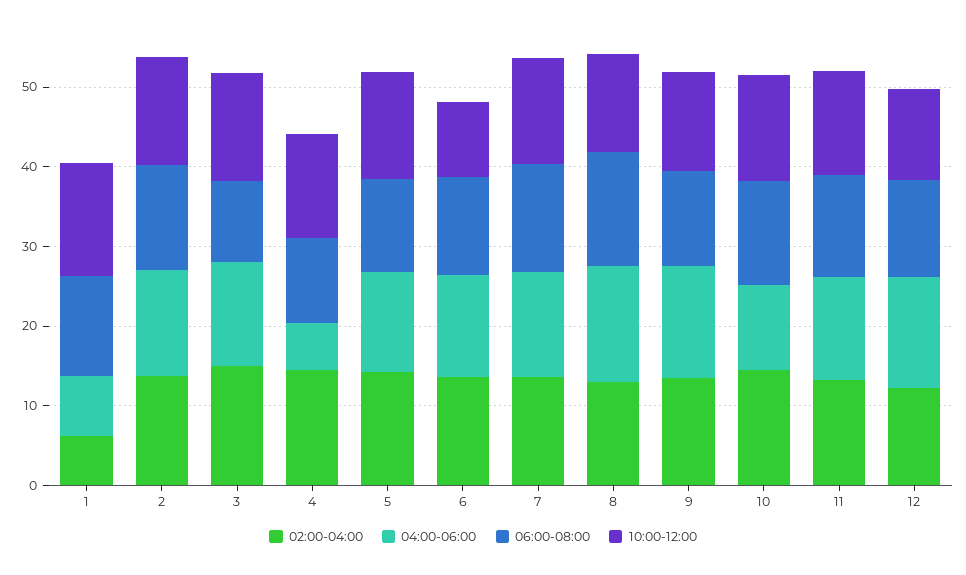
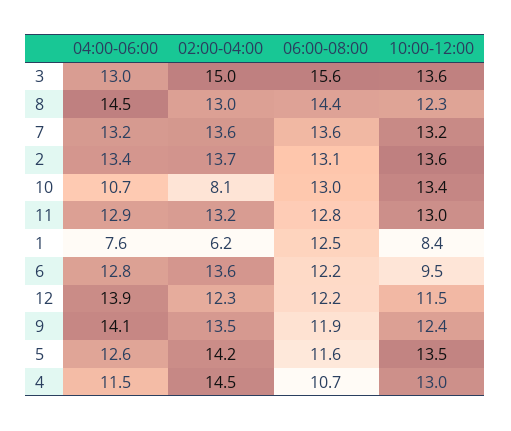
10:00-12:00, 1: 14 -> 8.4
06:00-08:00, 3: 10 -> 15.6
04:00-06:00, 4: 6 -> 11.5
02:00-04:00, 10: 14 -> 8.1

